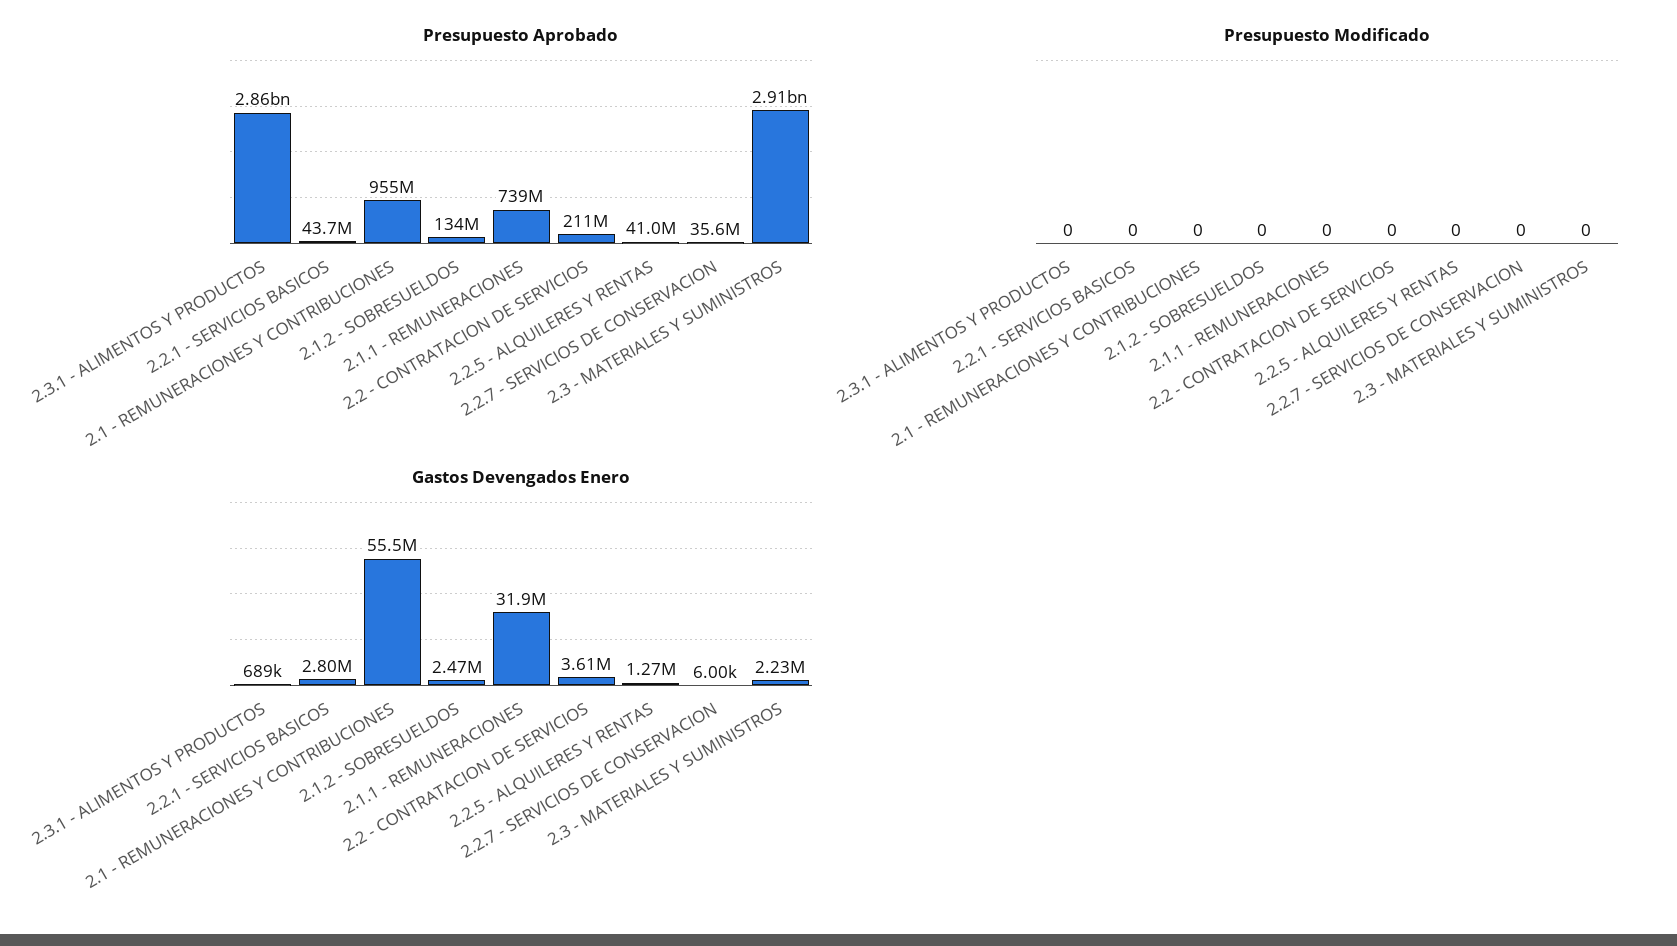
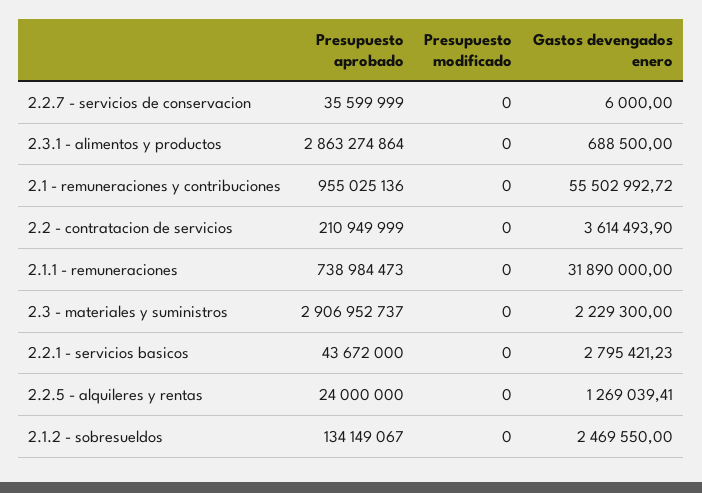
Presupuesto Aprobado, 2.2.5 - ALQUILERES Y RENTAS: 41000000 -> 24000000

